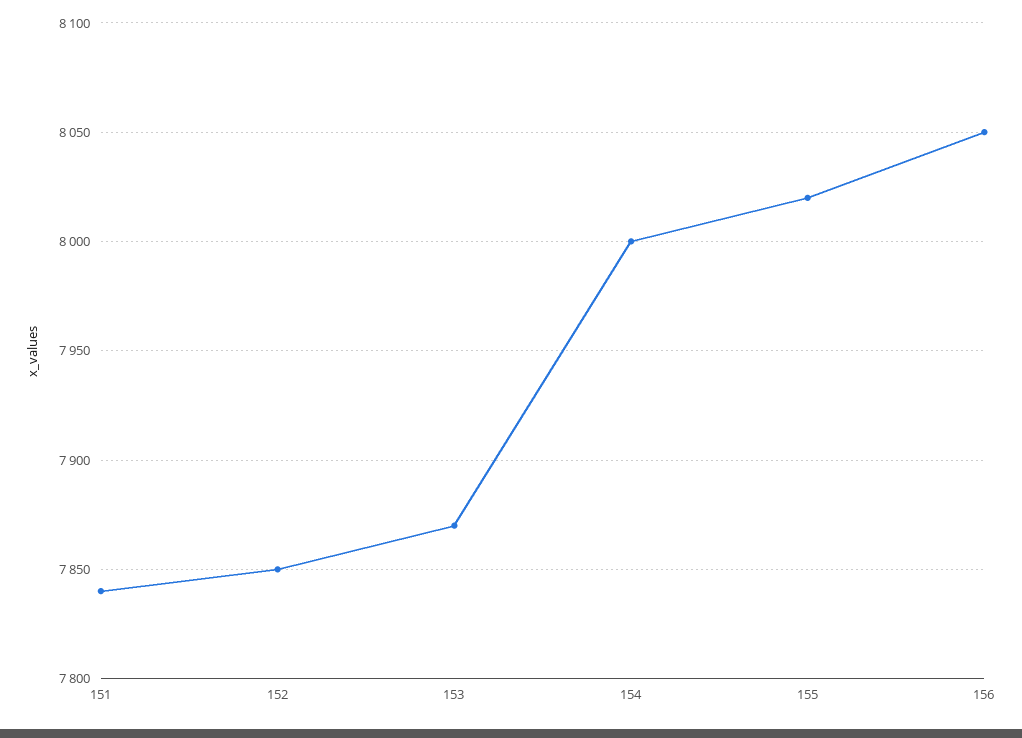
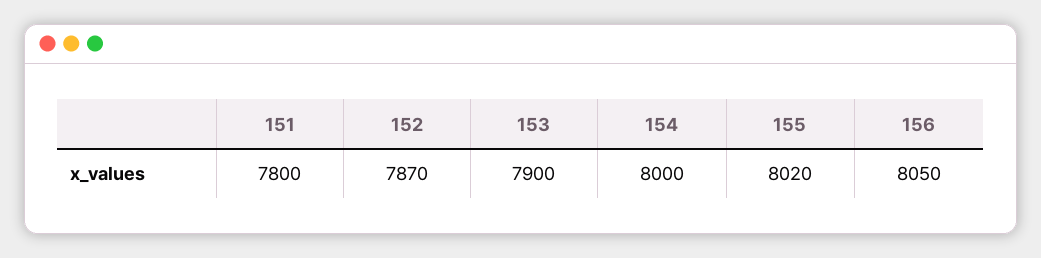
151: 7840 -> 7800
152: 7850 -> 7870
153: 7870 -> 7900

